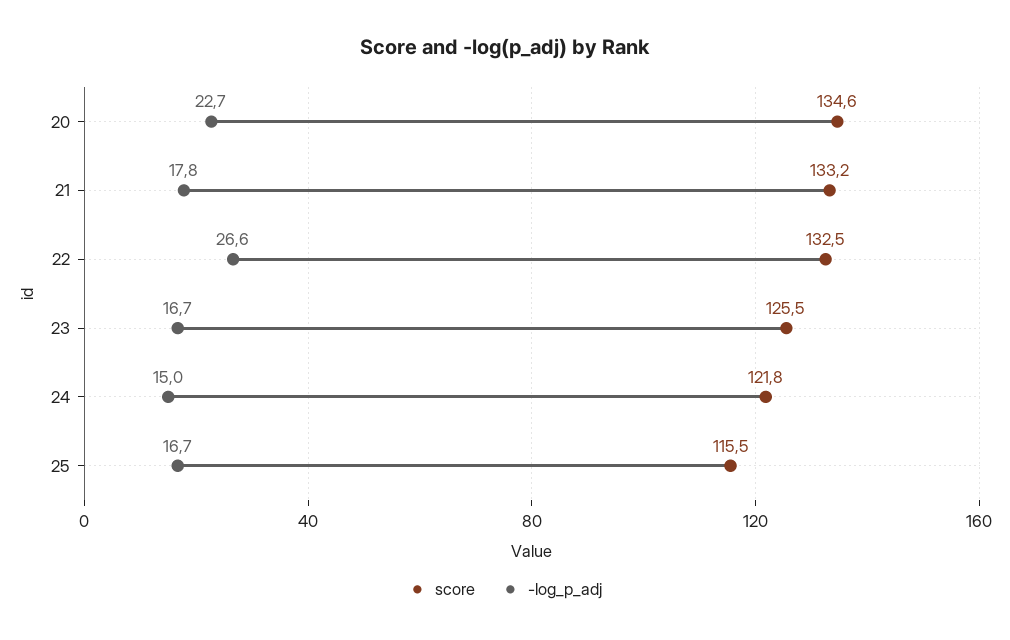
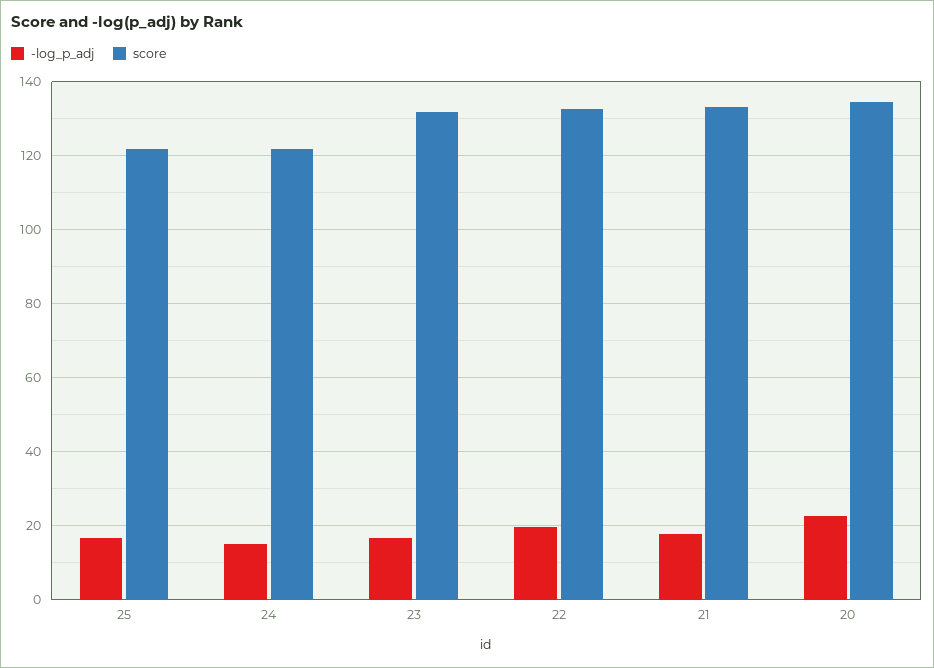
-log_p_adj, 22: 26.6 -> 20
score, 23: 125.5 -> 132
score, 25: 115.5 -> 122

